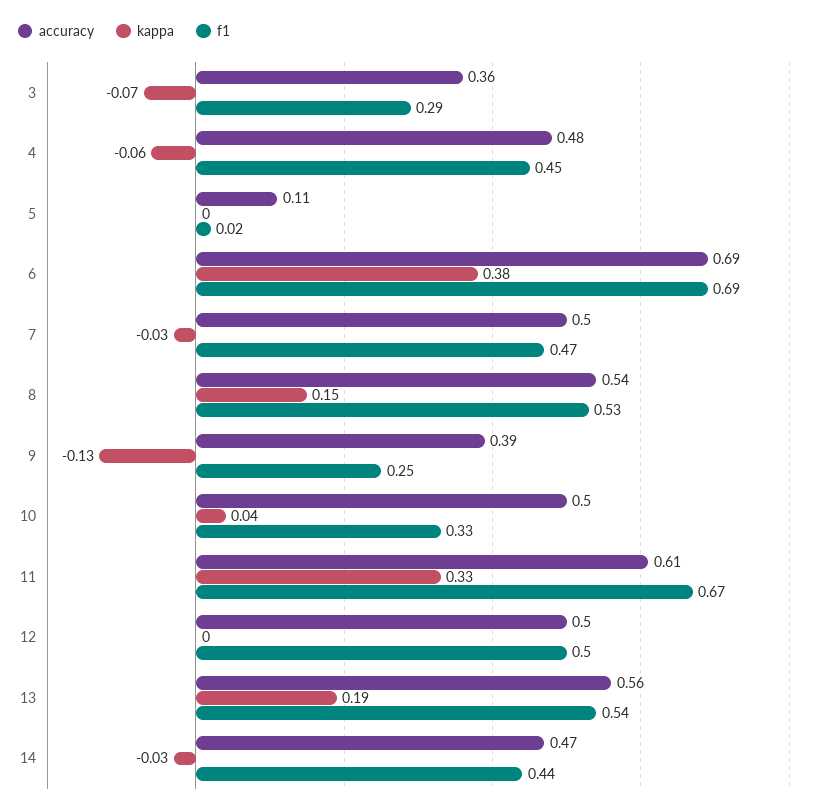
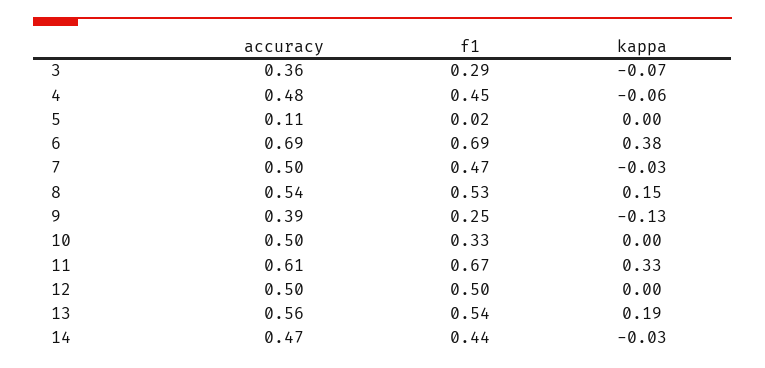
kappa, 10: 0.04 -> 0

